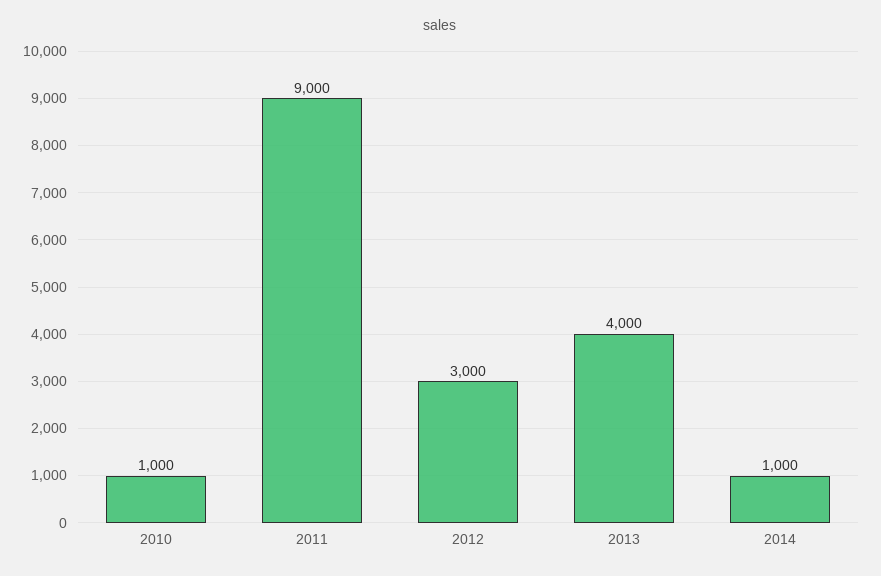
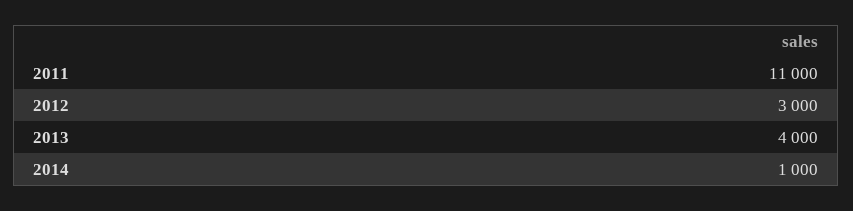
2010: 1000 -> none
2011: 9000 -> 11000

